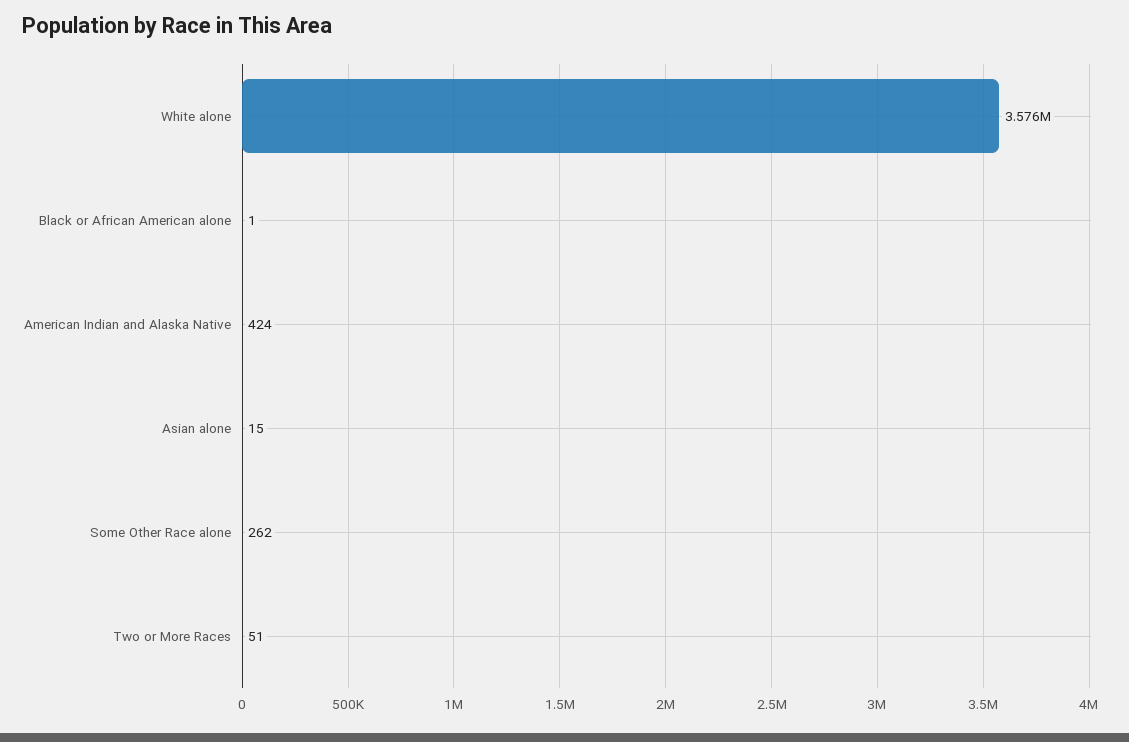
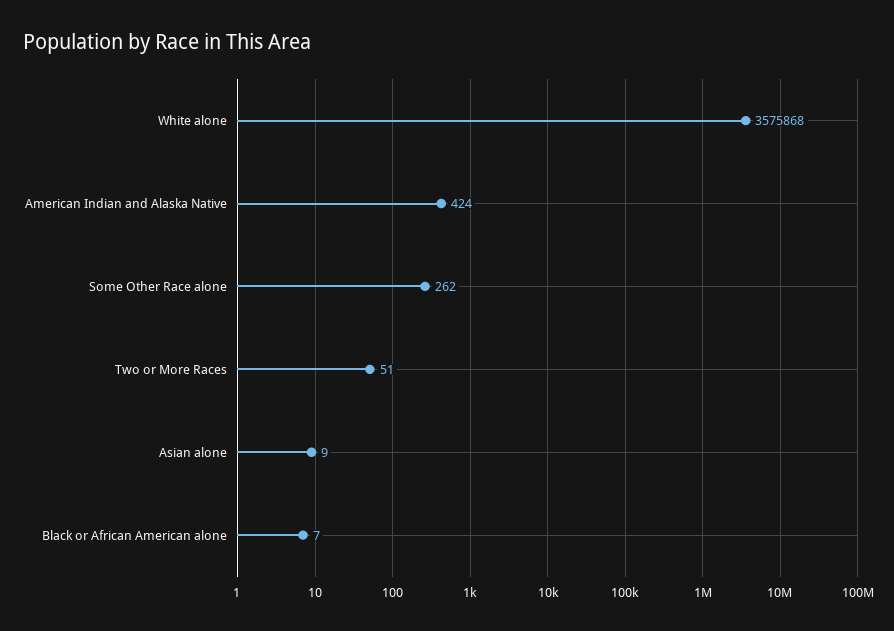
Black or African American alone: 1 -> 7
Asian alone: 15 -> 9

